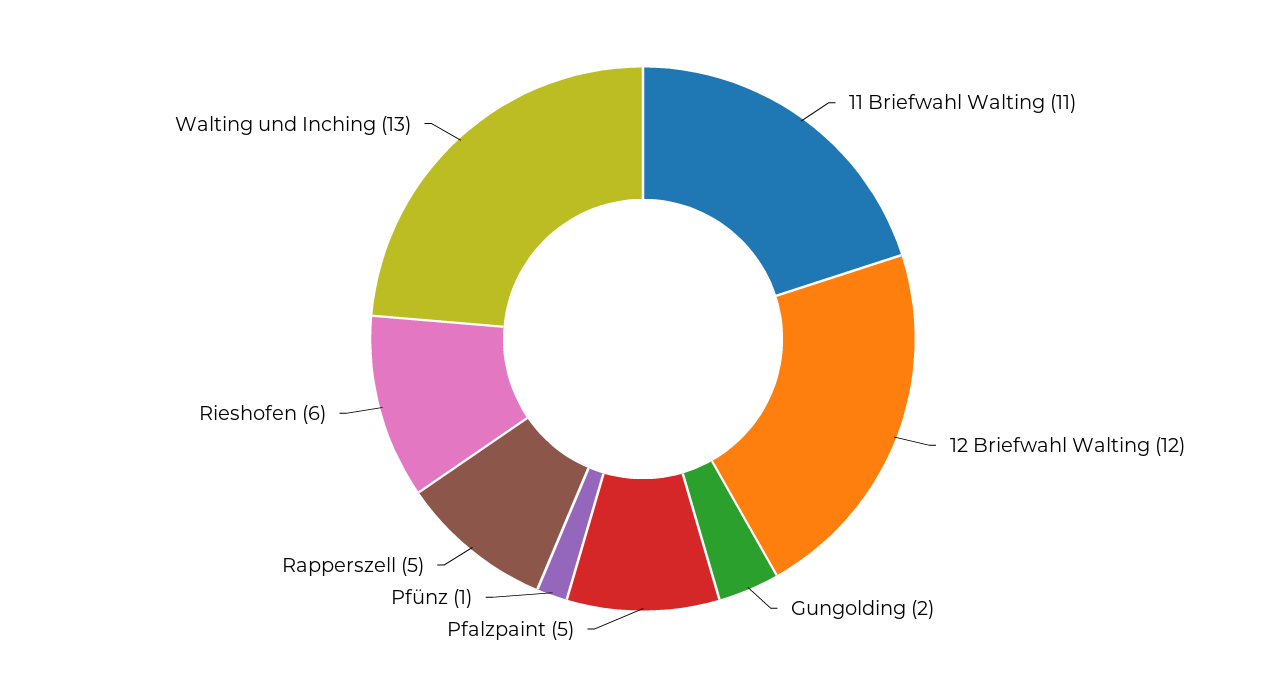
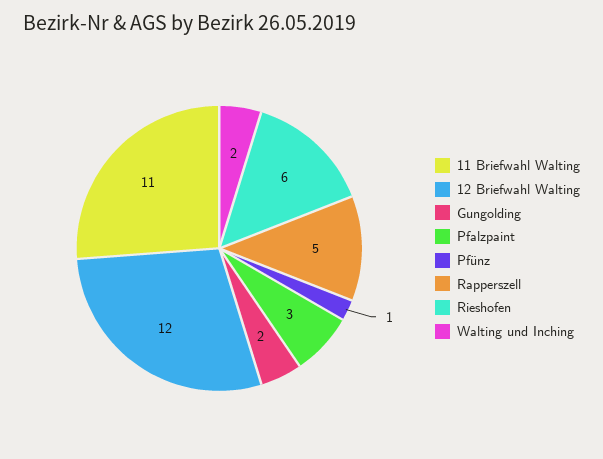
Pfalzpaint: 5 -> 3
Walting und Inching: 13 -> 2

